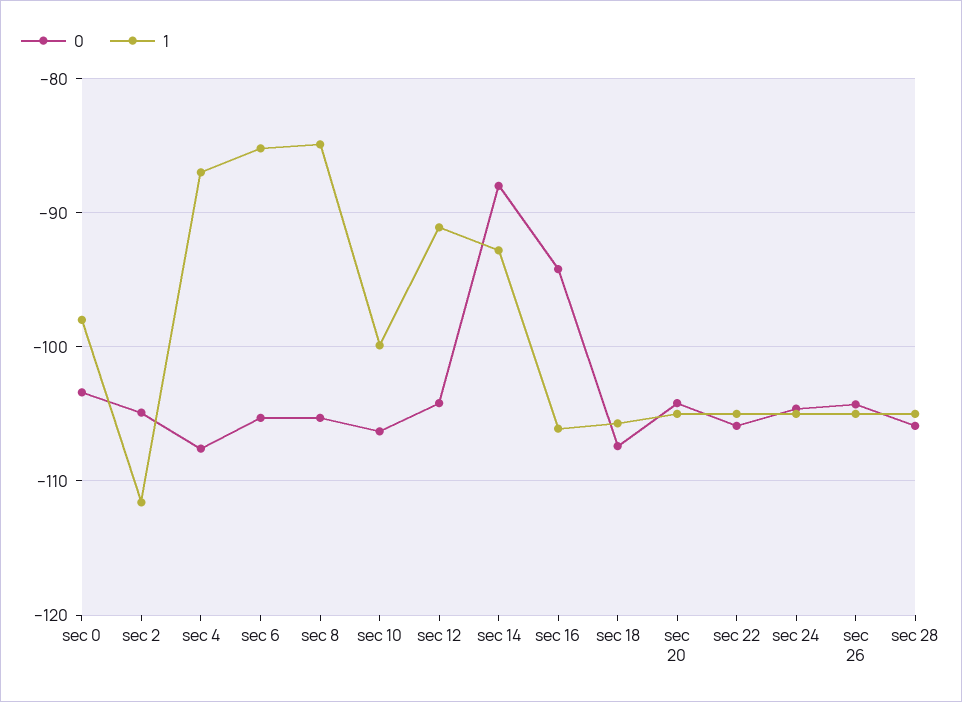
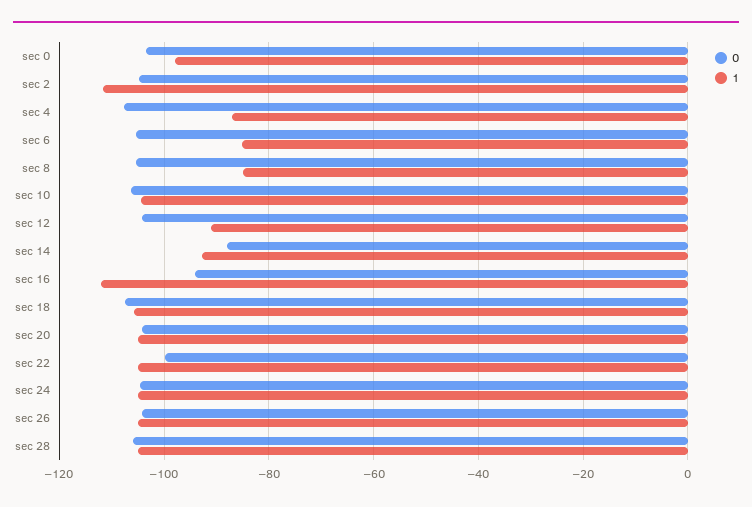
1, sec 10: -100 -> -104
1, sec 16: -106 -> -112
0, sec 22: -106 -> -100

